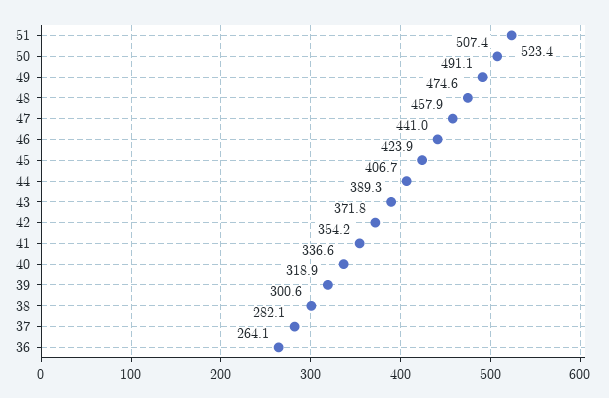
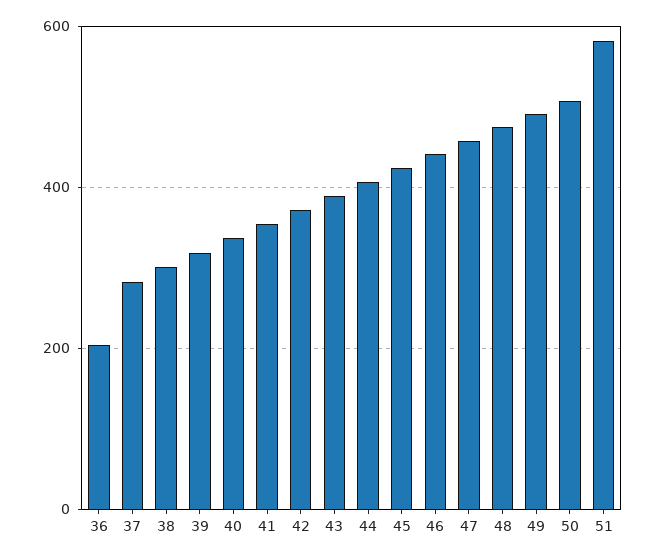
51: 523.4 -> 580
36: 264.1 -> 200

